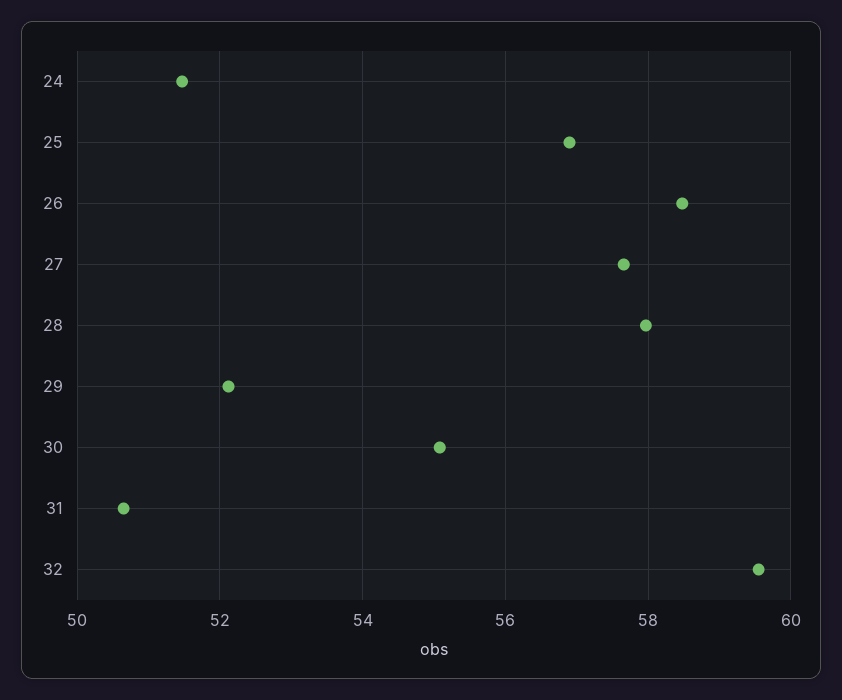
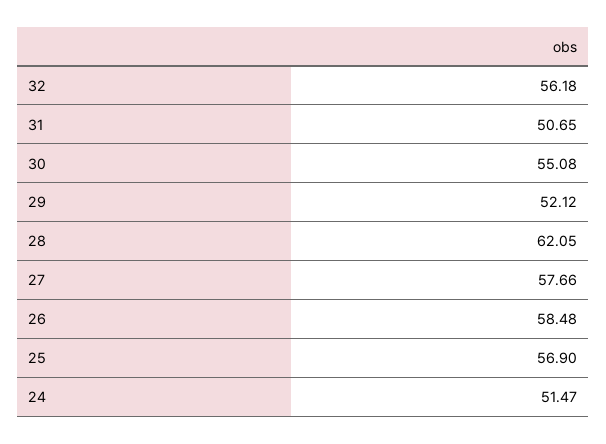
28: 58 -> 62.05
32: 59.6 -> 56.18

